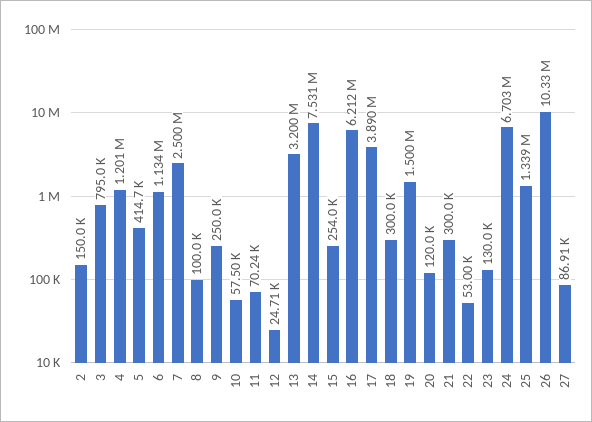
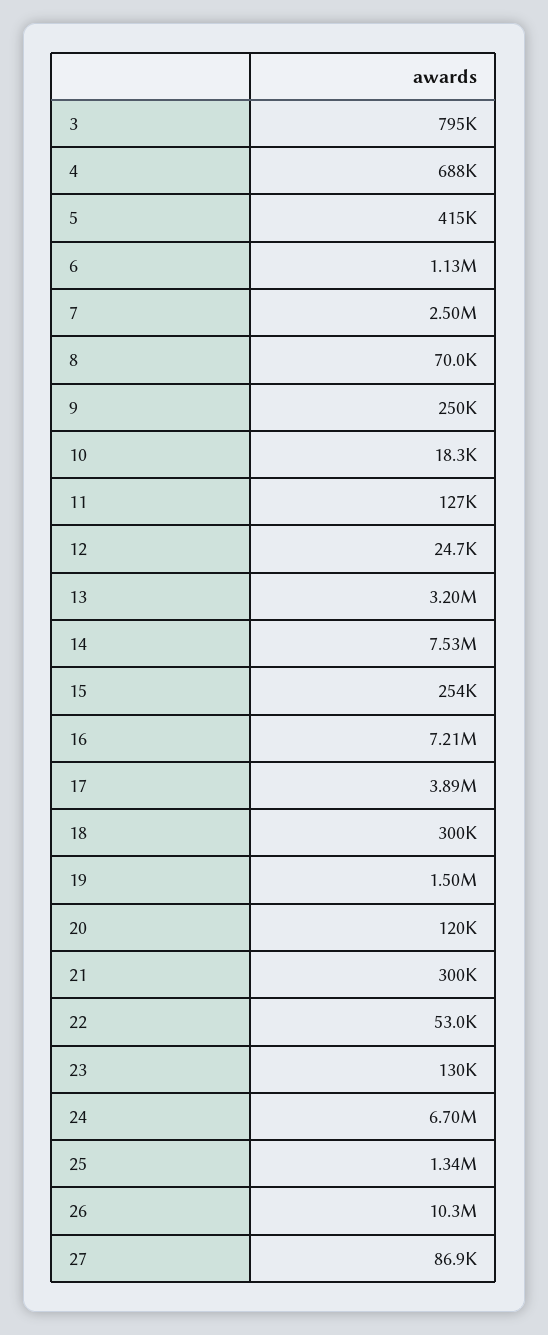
2: 150000 -> none
4: 1201000 -> 688000
8: 100000 -> 70000
10: 57500 -> 18300
11: 70240 -> 127000
16: 6212000 -> 7210000

